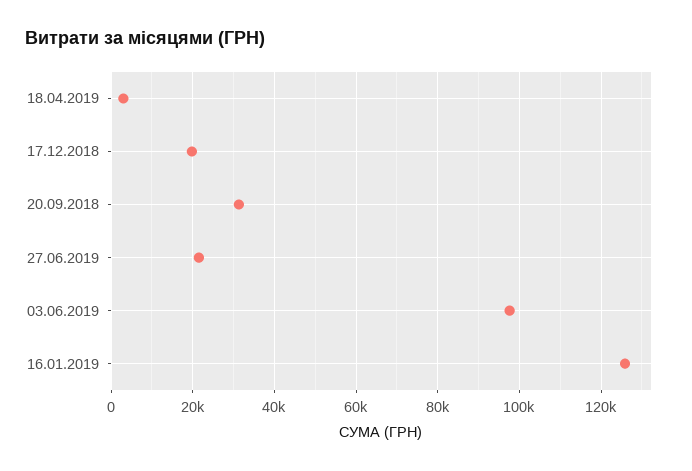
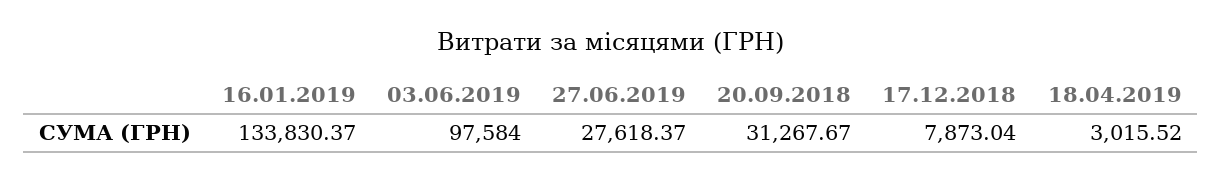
17.12.2018: 20000 -> 7873.04
27.06.2019: 22000 -> 27618.37
16.01.2019: 126000 -> 133830.37

